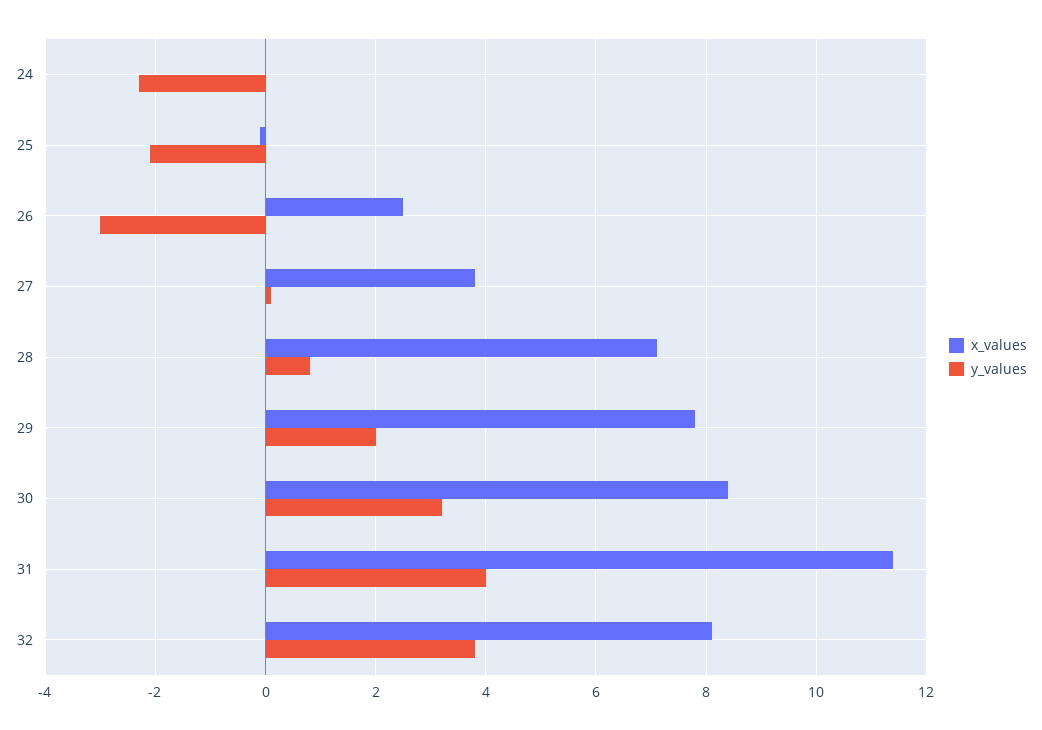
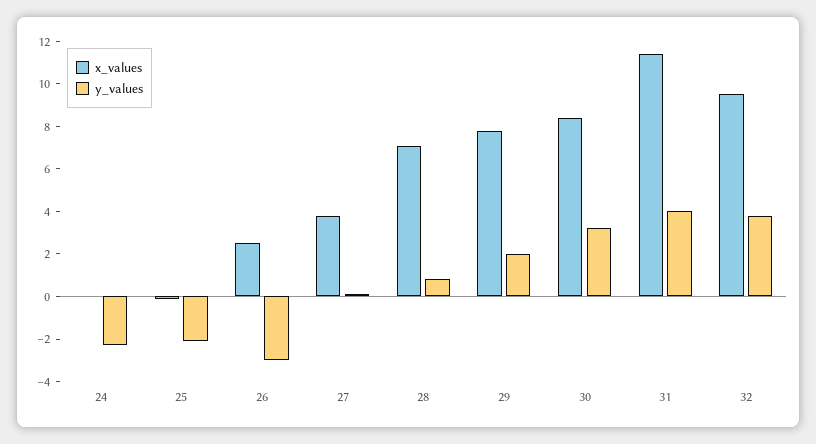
x_values, 32: 8 -> 9.5

